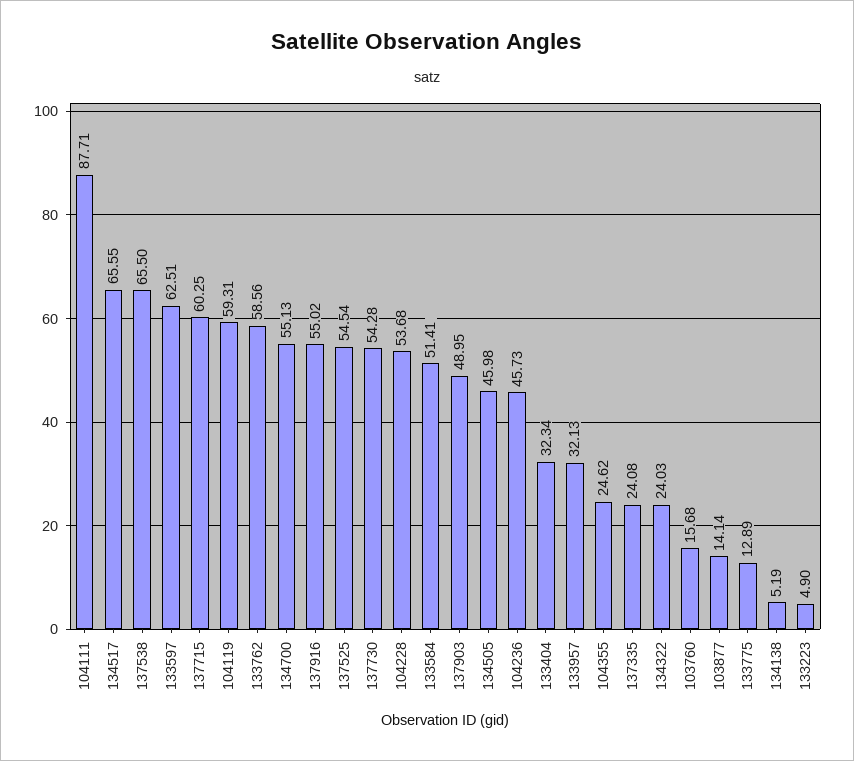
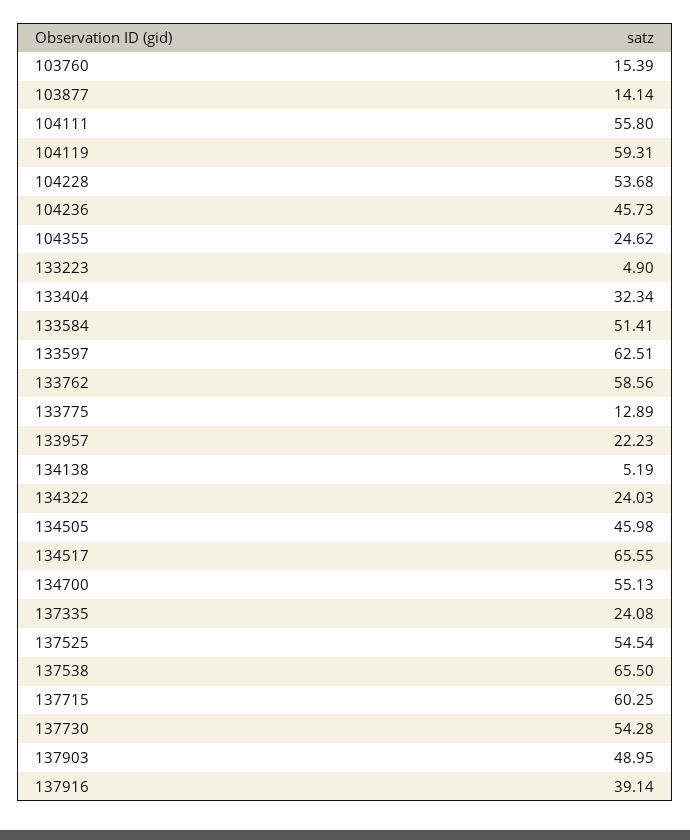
104111: 87.71 -> 55.8
137916: 55.02 -> 39.14
133957: 32.13 -> 22.23
103760: 15.68 -> 15.39

